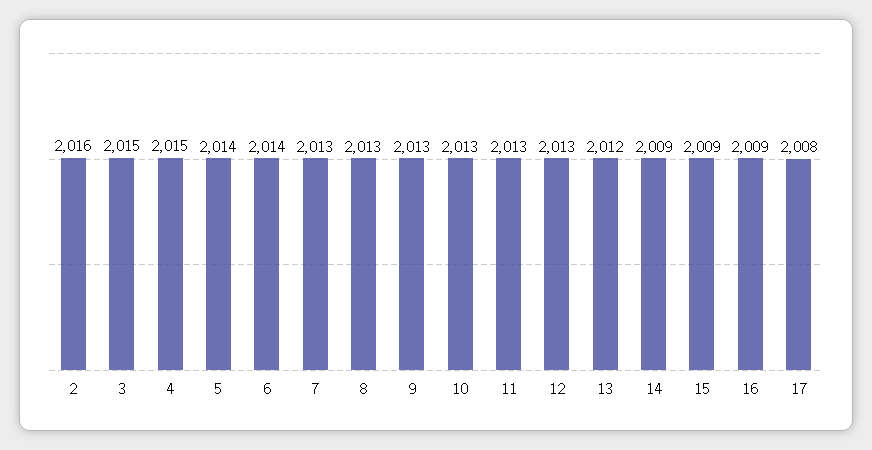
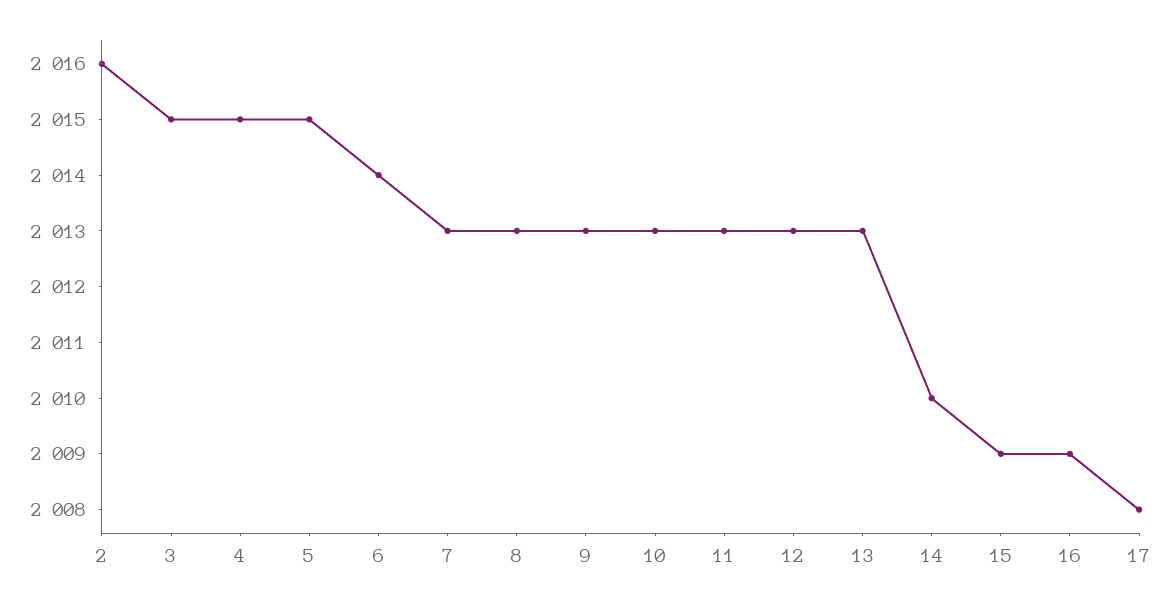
5: 2014 -> 2015
13: 2012 -> 2013
14: 2009 -> 2010

